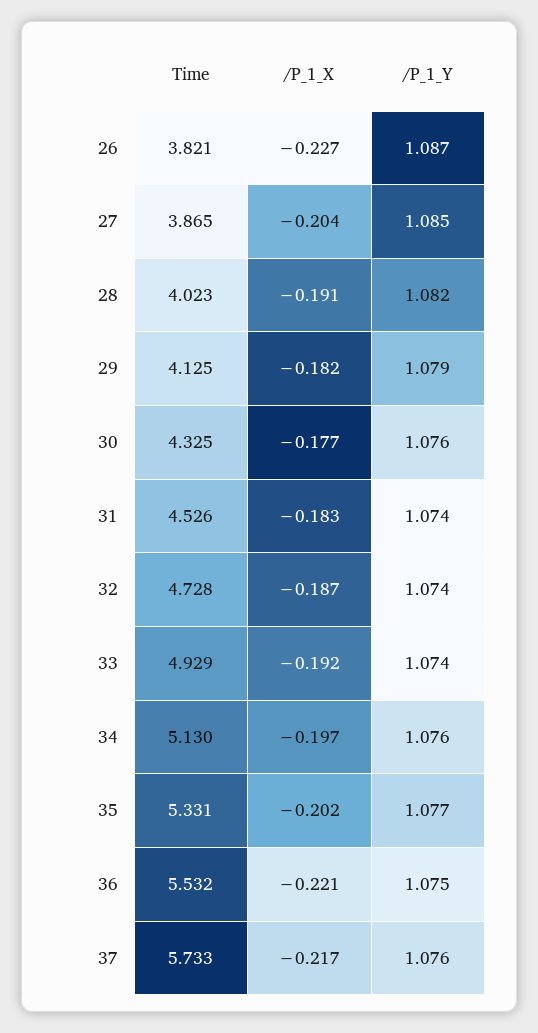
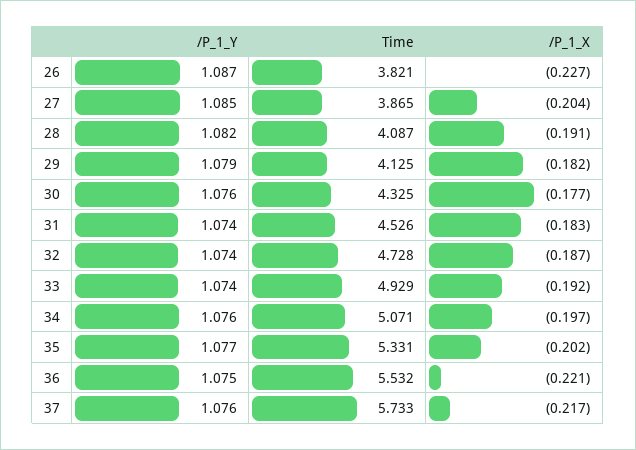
Time, 28: 4.023 -> 4.087
Time, 34: 5.13 -> 5.071

